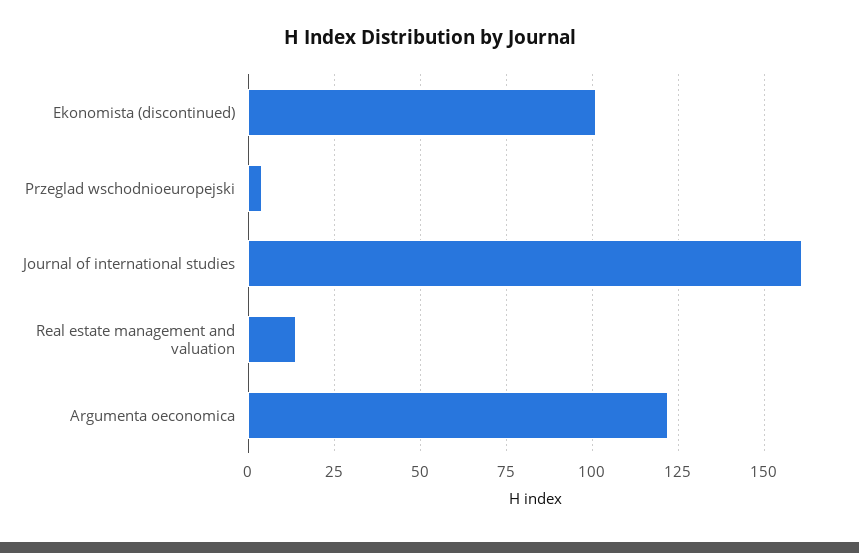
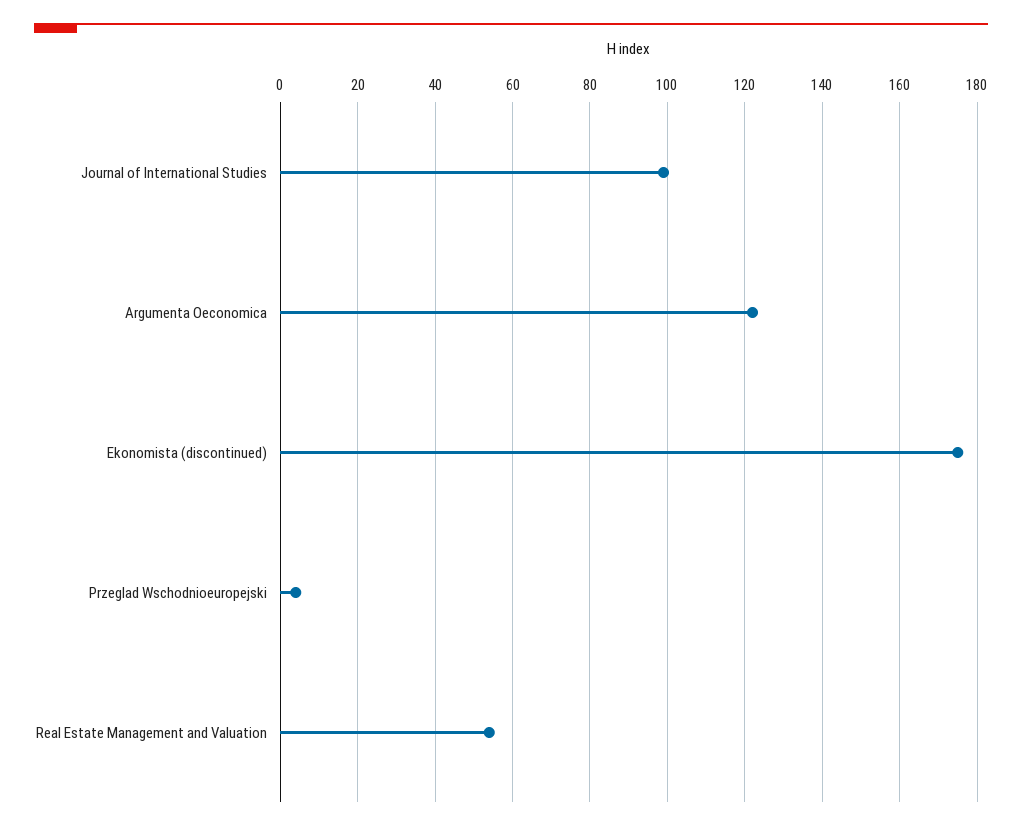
Ekonomista (discontinued): 100 -> 175
Journal of international studies: 160 -> 100
Real estate management and valuation: 15 -> 55

